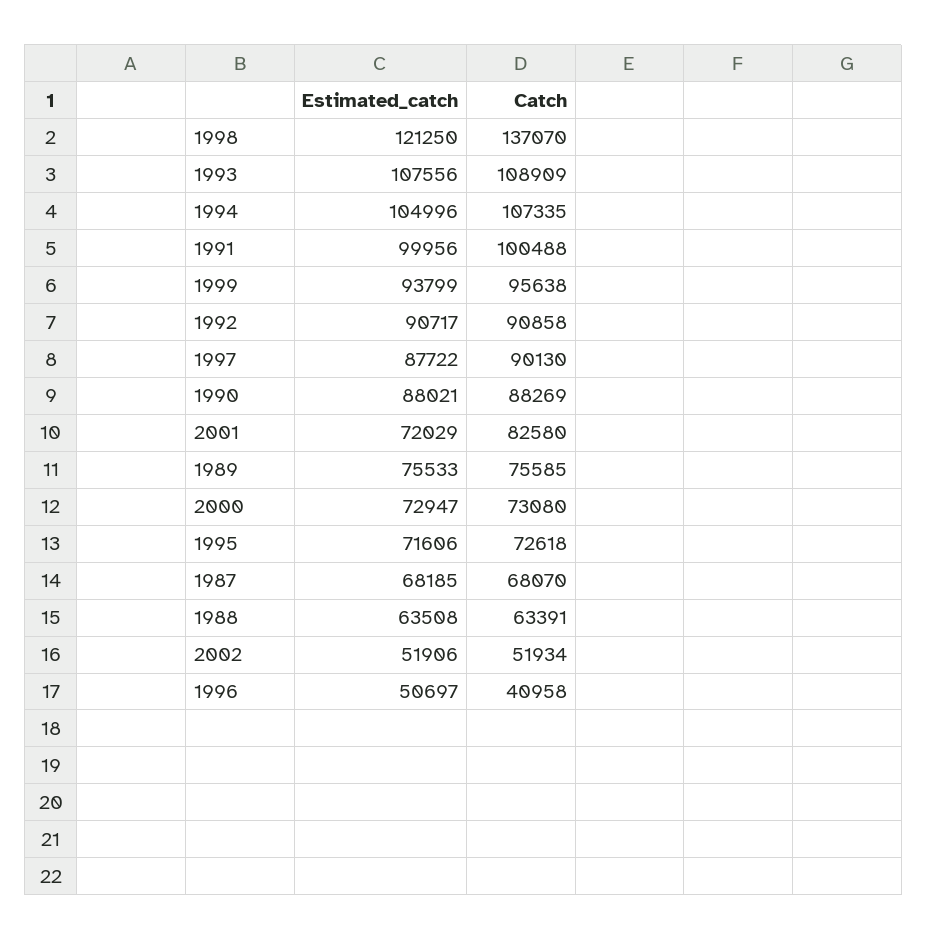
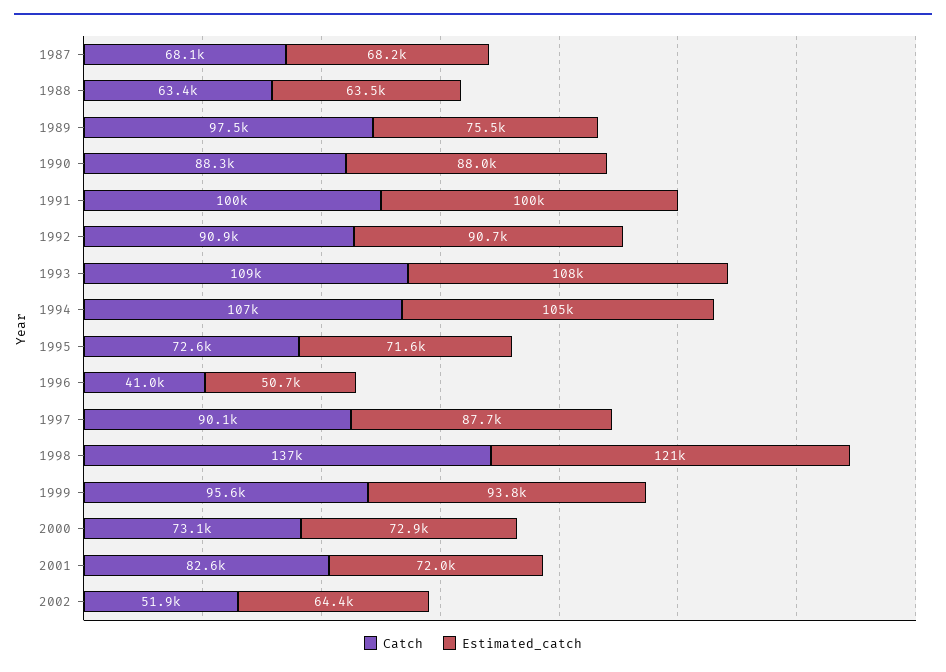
Catch, 1989: 75585 -> 97500
Estimated_catch, 2002: 51906 -> 64400

